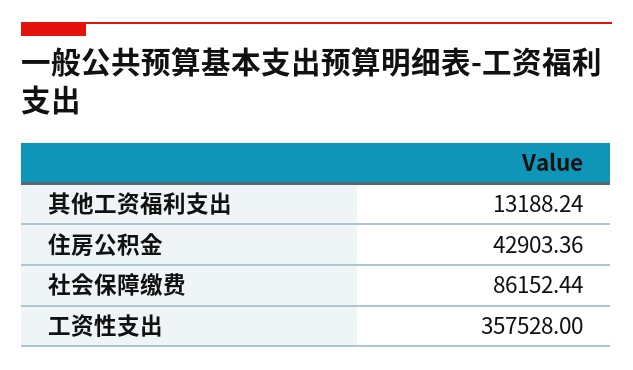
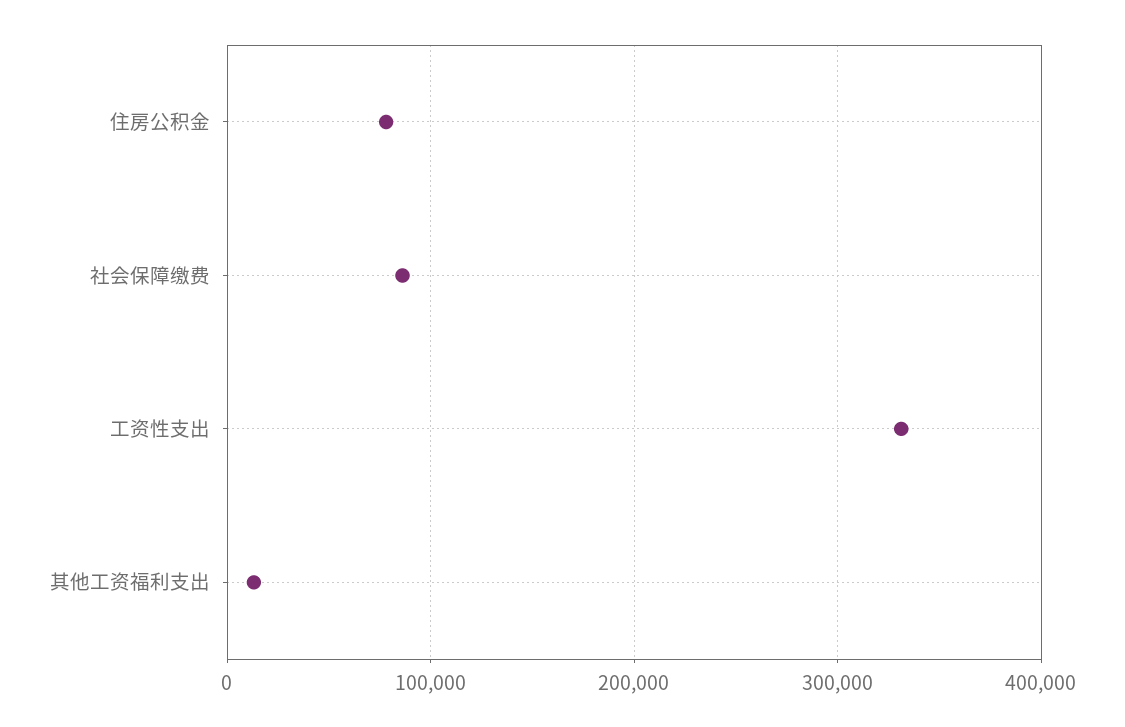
住房公积金: 42903.36 -> 80000
工资性支出: 357528 -> 330000

